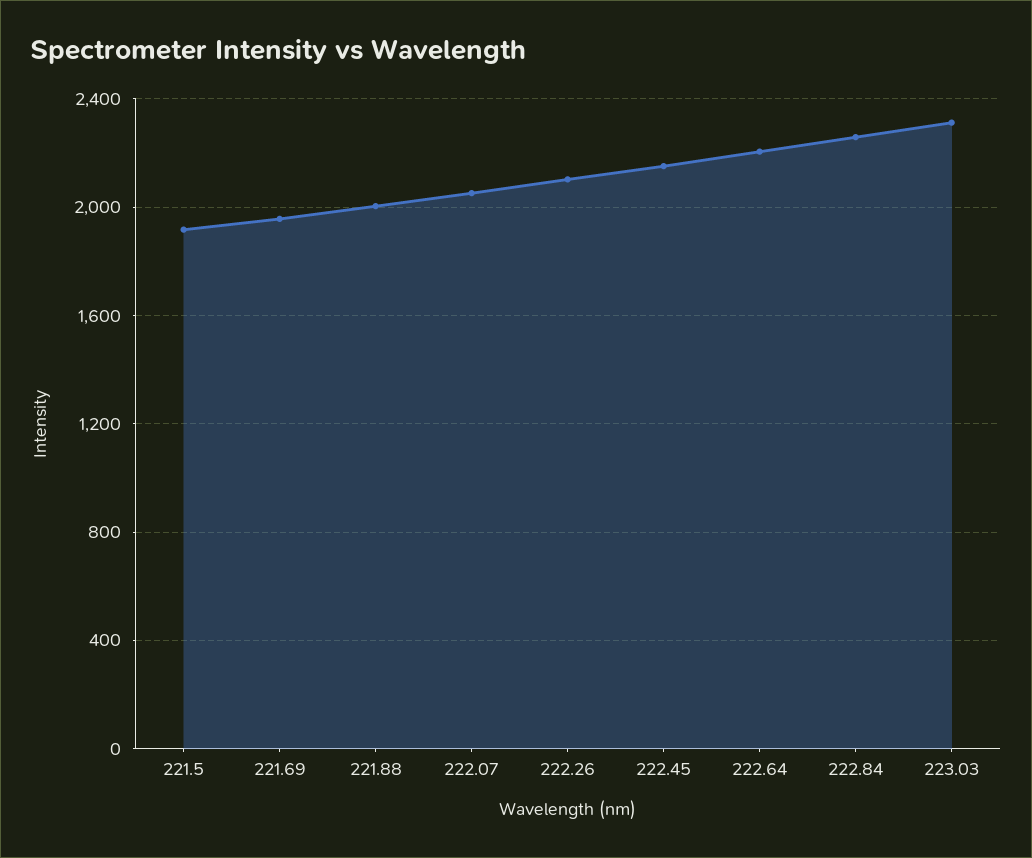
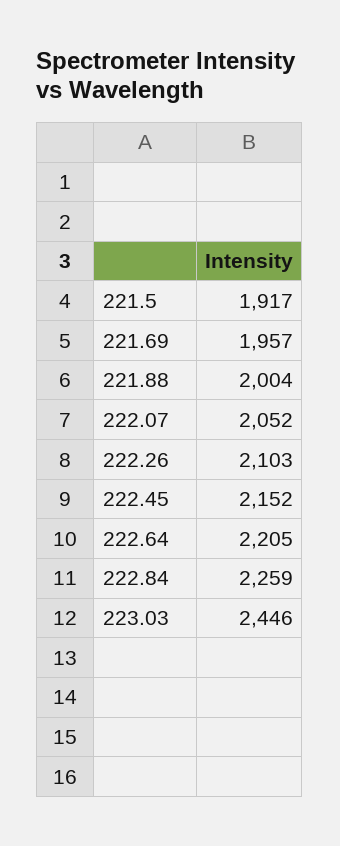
223.03: 2300 -> 2446

